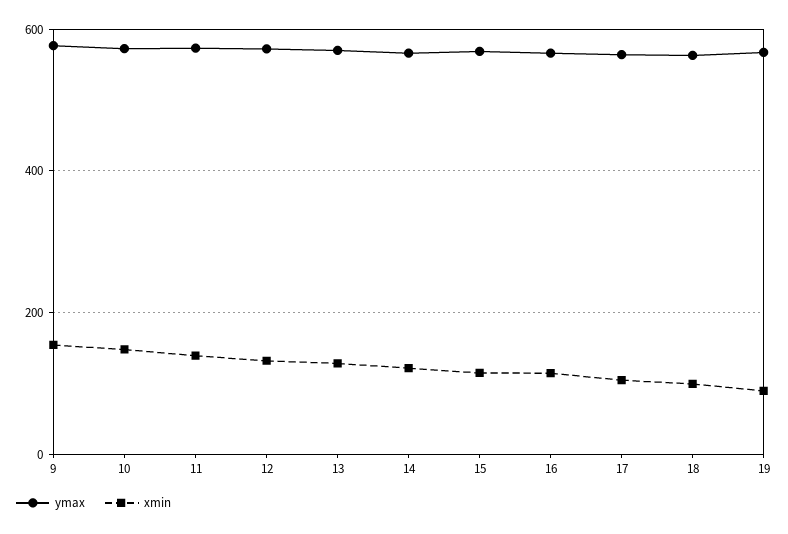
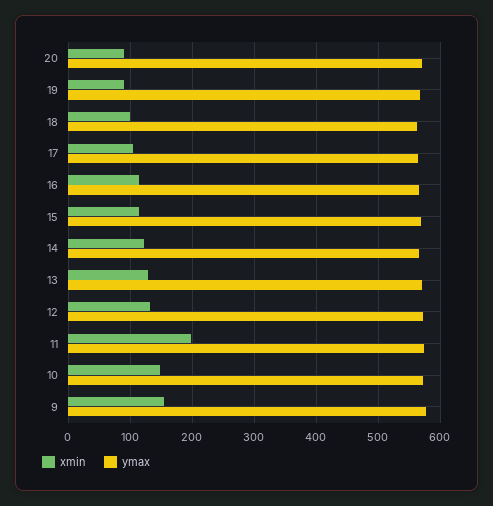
xmin, 11: 140 -> 200
xmin, 20: none -> 90
ymax, 20: none -> 570

